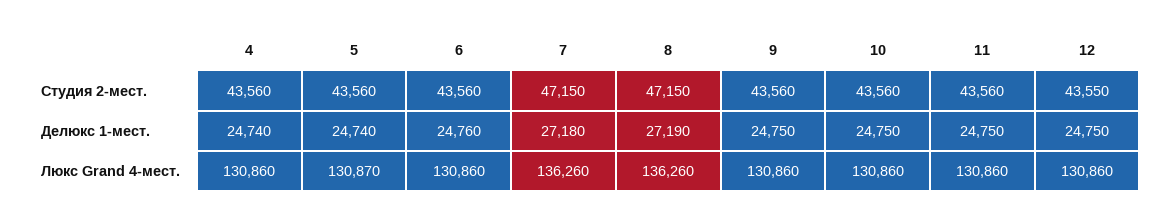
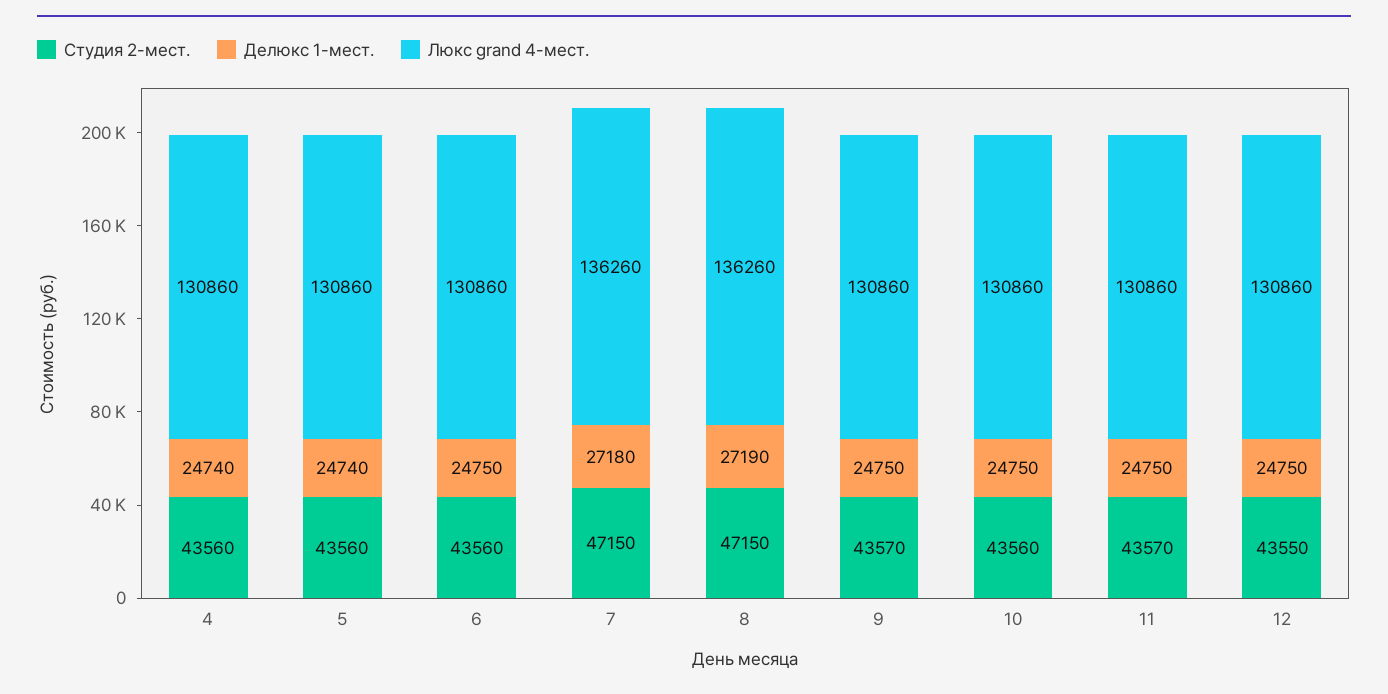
Студия 2-мест., 9: 43560 -> 43570
Студия 2-мест., 11: 43560 -> 43570
Делюкс 1-мест., 6: 24760 -> 24750
Люкс Grand 4-мест., 5: 130870 -> 130860

